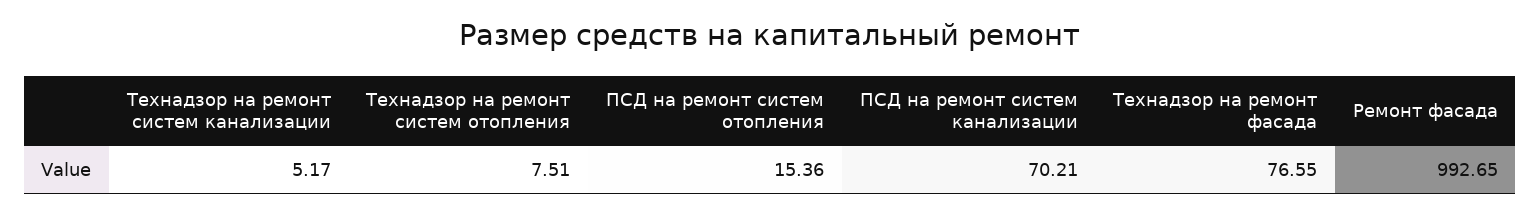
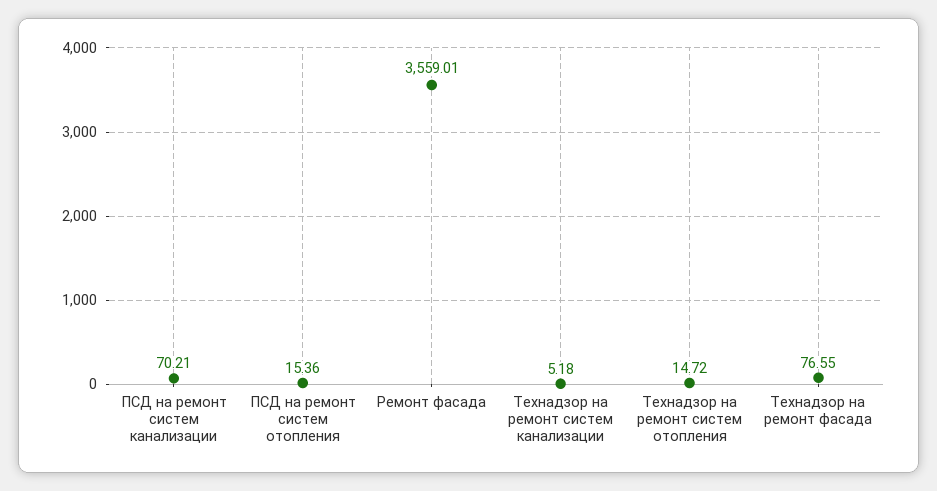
Технадзор на ремонт систем канализации: 5.17 -> 5.18
Технадзор на ремонт систем отопления: 7.51 -> 14.72
Ремонт фасада: 992.65 -> 3559.01

